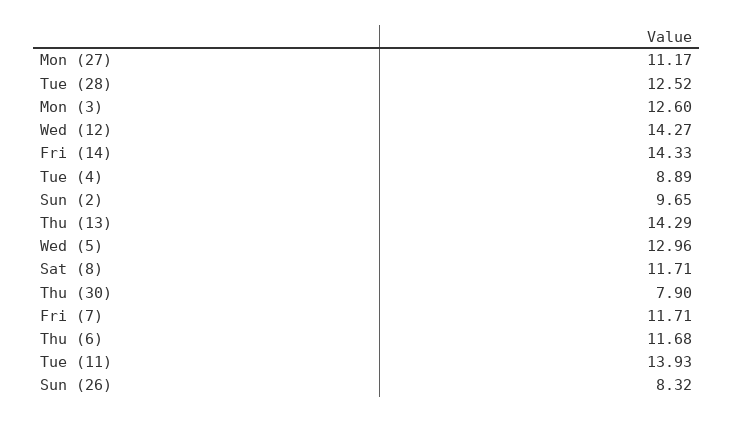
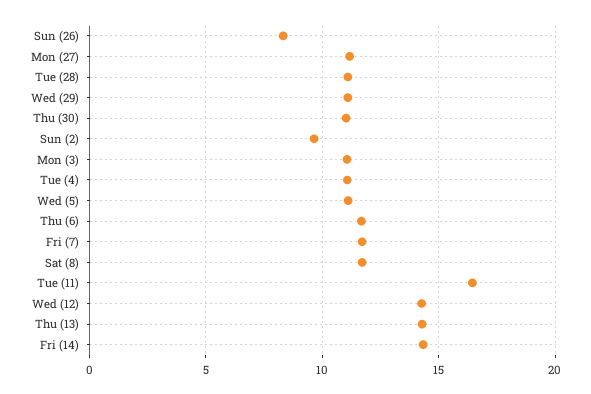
Tue (28): 12.52 -> 11
Mon (3): 12.6 -> 11
Tue (4): 8.89 -> 11
Wed (5): 12.96 -> 11
Thu (30): 7.9 -> 11
Tue (11): 13.93 -> 16.5
Wed (29): none -> 11

